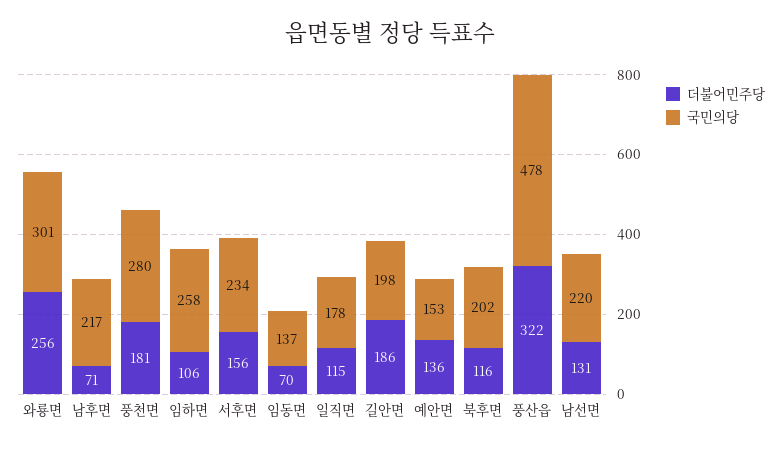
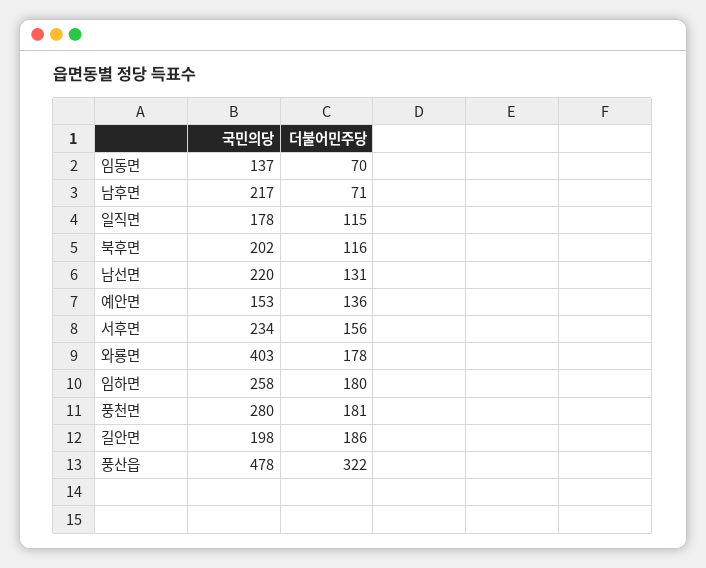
더불어민주당, 와룡면: 256 -> 178
국민의당, 와룡면: 301 -> 403
더불어민주당, 임하면: 106 -> 180

